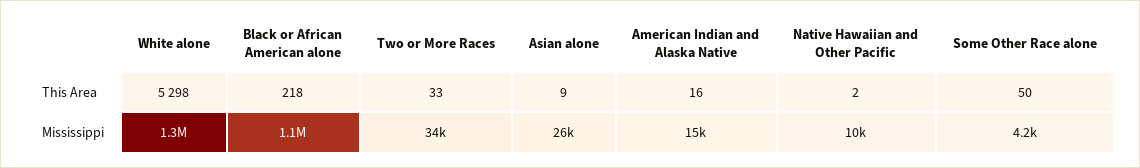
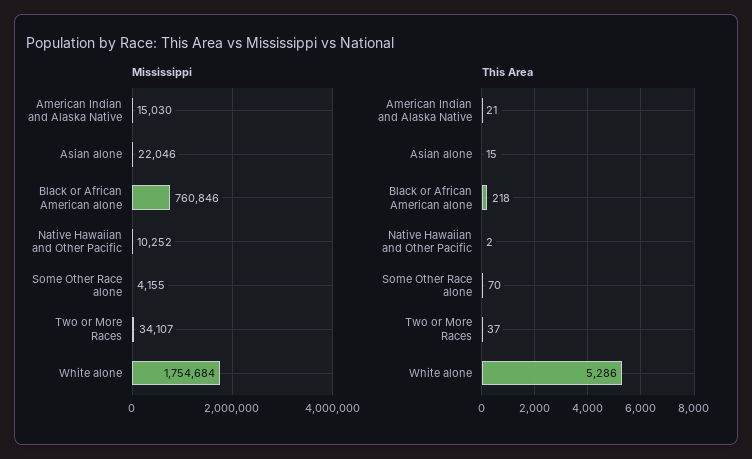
This Area, White alone: 5298 -> 5286
This Area, Two or More Races: 33 -> 37
This Area, Asian alone: 9 -> 15
This Area, American Indian and Alaska Native: 16 -> 21
This Area, Some Other Race alone: 50 -> 70
Mississippi, White alone: 1300000 -> 1754684
Mississippi, Black or African American alone: 1100000 -> 760846
Mississippi, Asian alone: 26000 -> 22046

